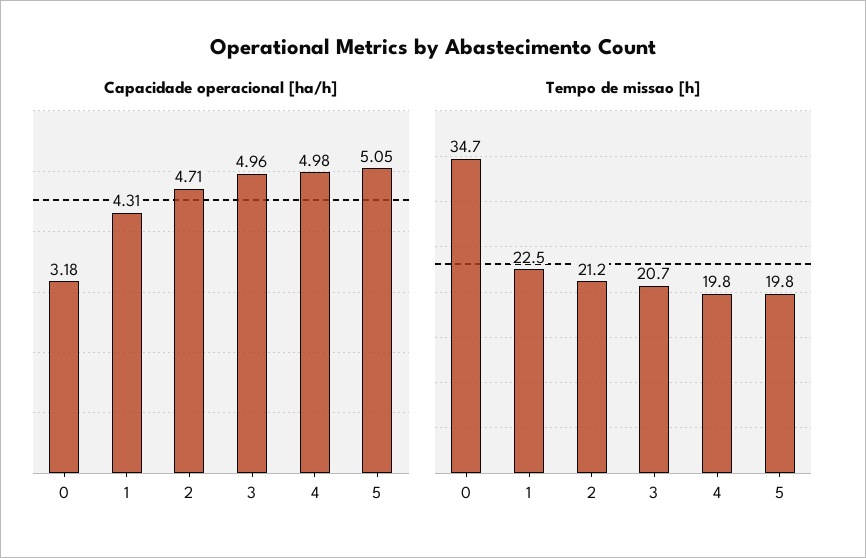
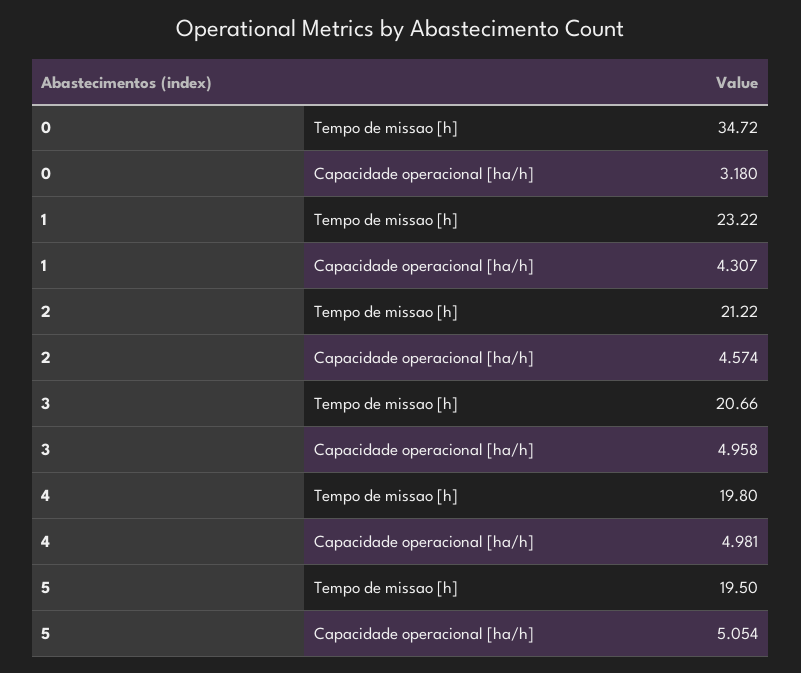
Capacidade operacional [ha/h], 2: 4.71 -> 4.574
Tempo de missao [h], 1: 22.5 -> 23.22
Tempo de missao [h], 5: 19.8 -> 19.5

